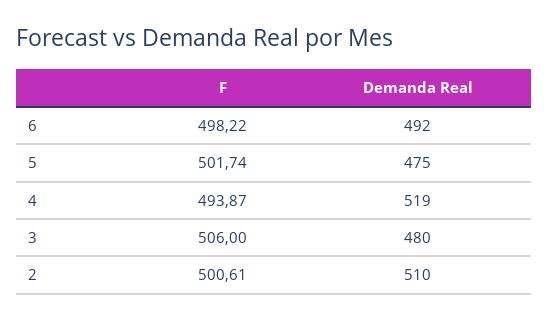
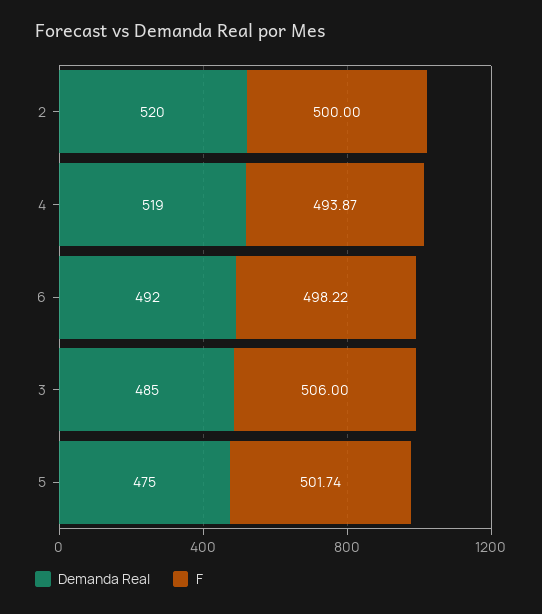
Demanda Real, 3: 480 -> 485
F, 2: 500.61 -> 500
Demanda Real, 2: 510 -> 520

